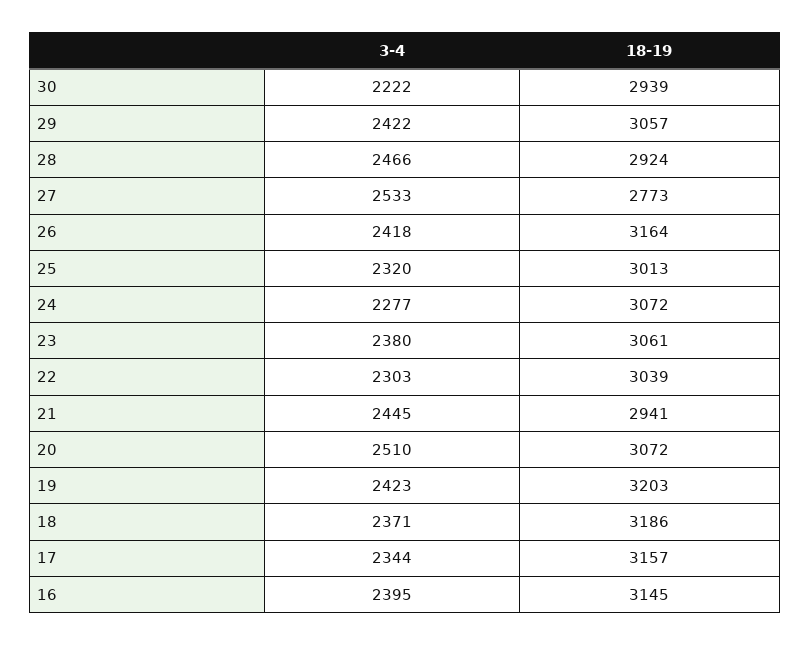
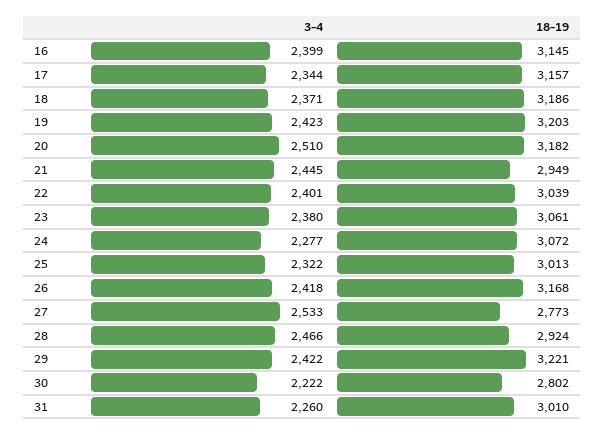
18-19, 30: 2939 -> 2802
18-19, 29: 3057 -> 3221
18-19, 26: 3164 -> 3168
3-4, 25: 2320 -> 2322
3-4, 22: 2303 -> 2401
18-19, 21: 2941 -> 2949
18-19, 20: 3072 -> 3182
3-4, 16: 2395 -> 2399
3-4, 31: none -> 2260
18-19, 31: none -> 3010

